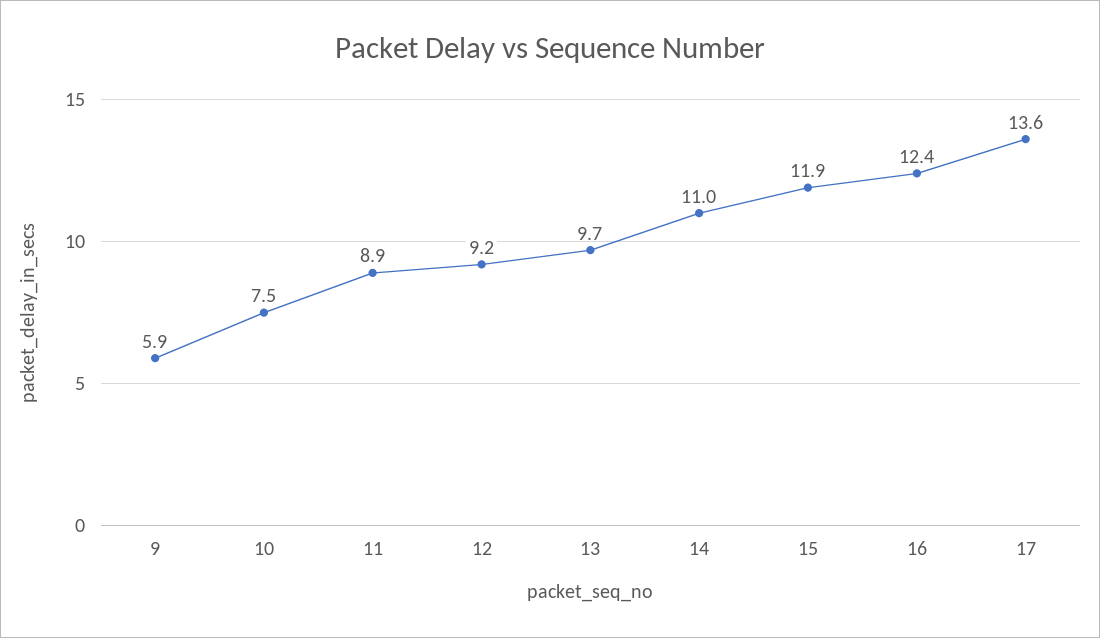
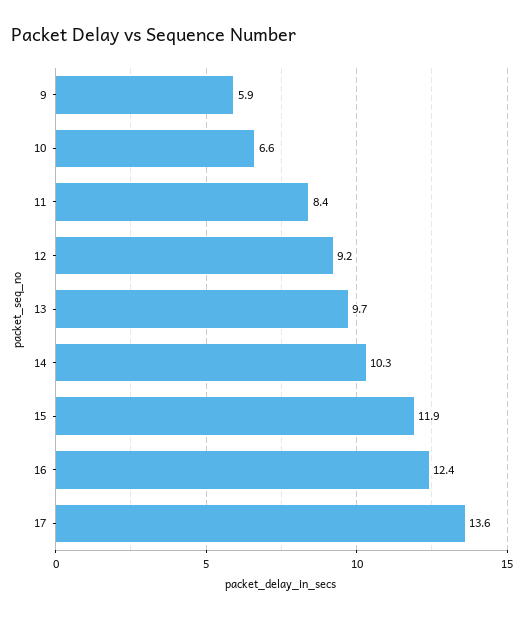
10: 7.5 -> 6.6
11: 8.9 -> 8.4
14: 11 -> 10.3

